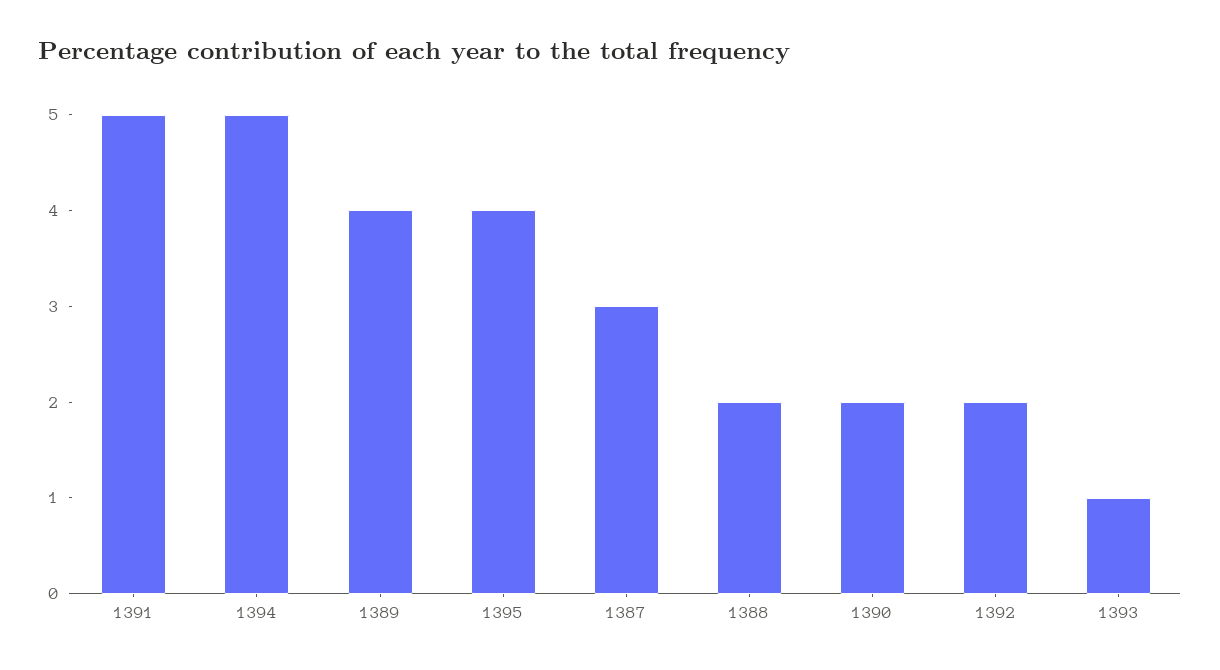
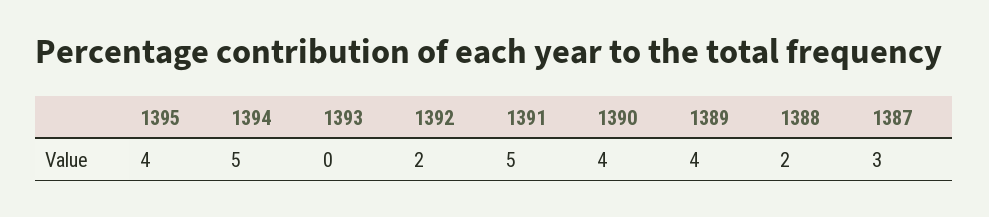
1390: 2 -> 4
1393: 1 -> 0

